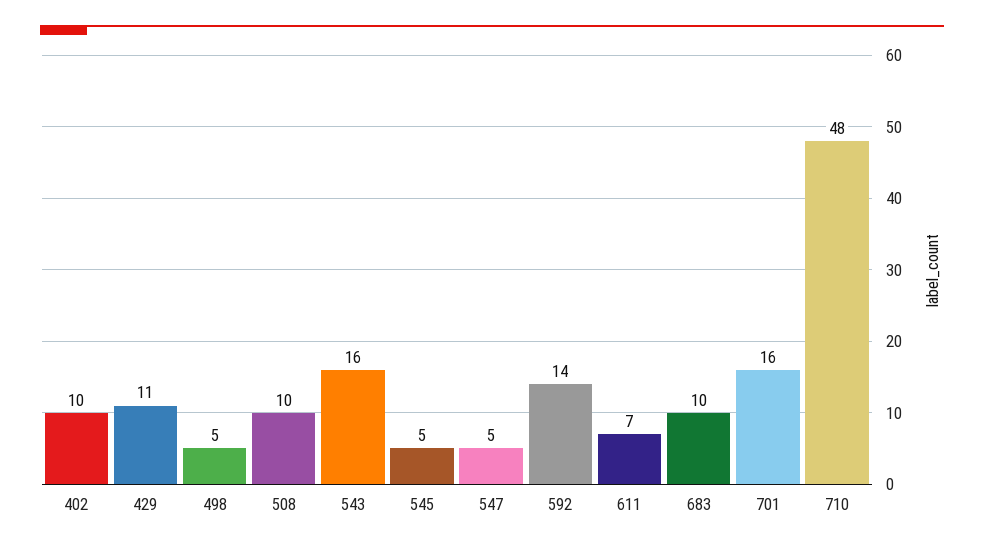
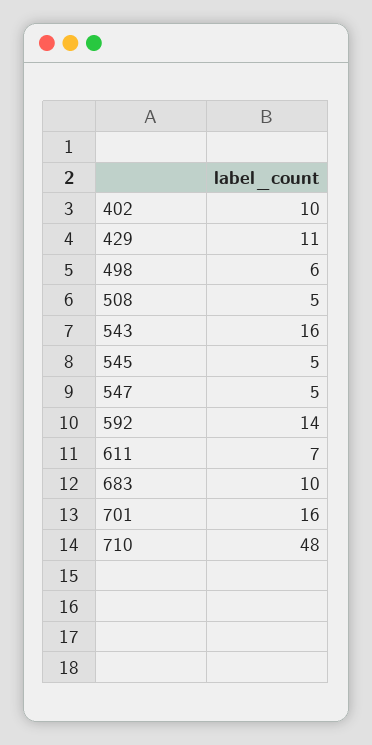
498: 5 -> 6
508: 10 -> 5

